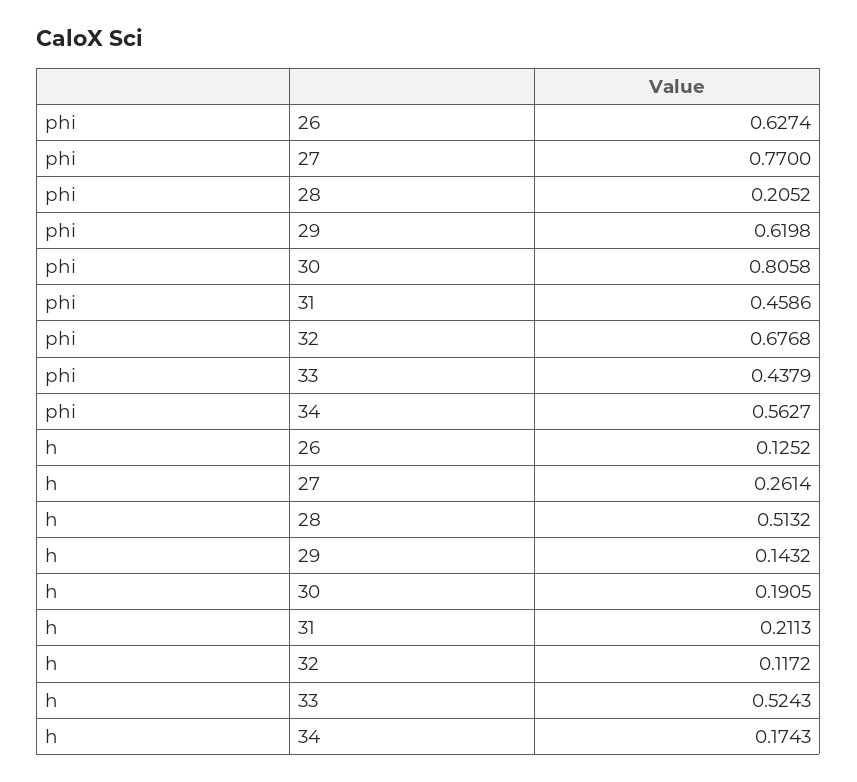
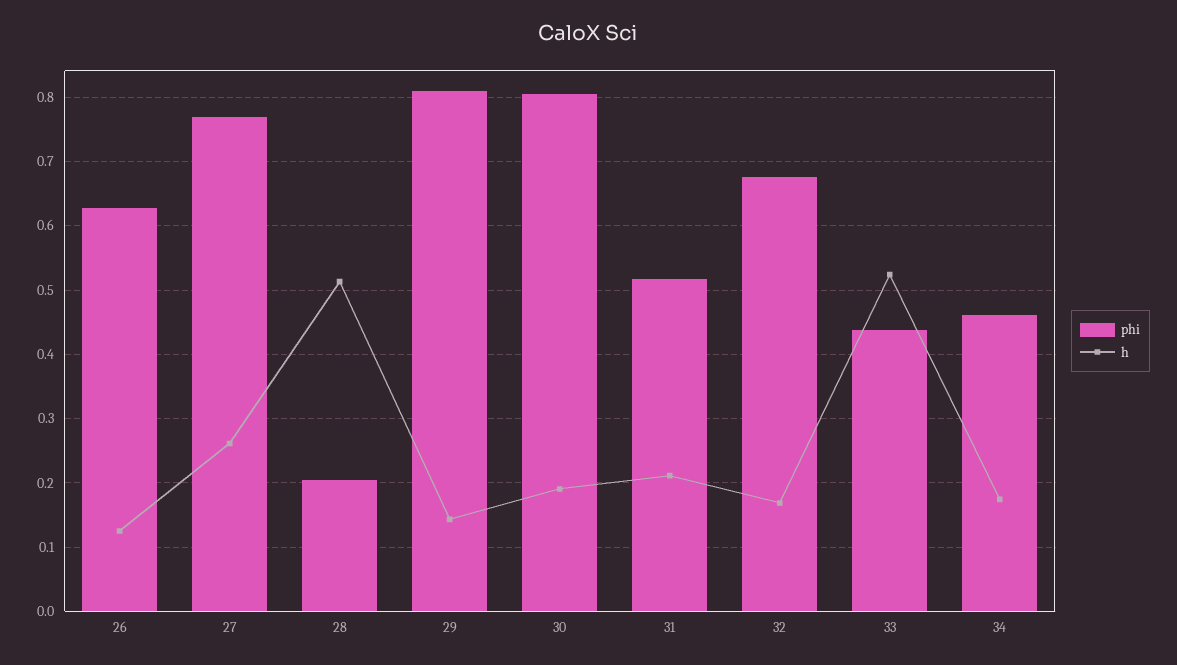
phi, 29: 0.6198 -> 0.81
phi, 31: 0.4586 -> 0.52
phi, 34: 0.5627 -> 0.46
h, 32: 0.1172 -> 0.17

